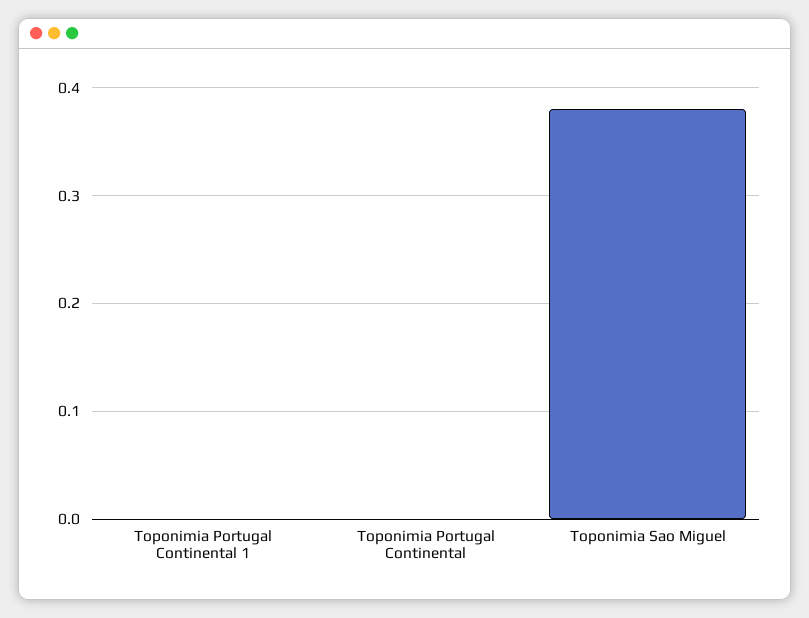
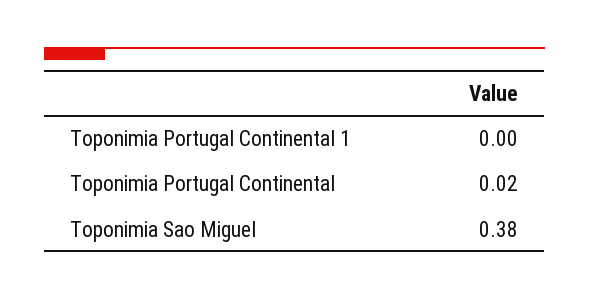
Toponimia Portugal Continental: 0 -> 0.02

